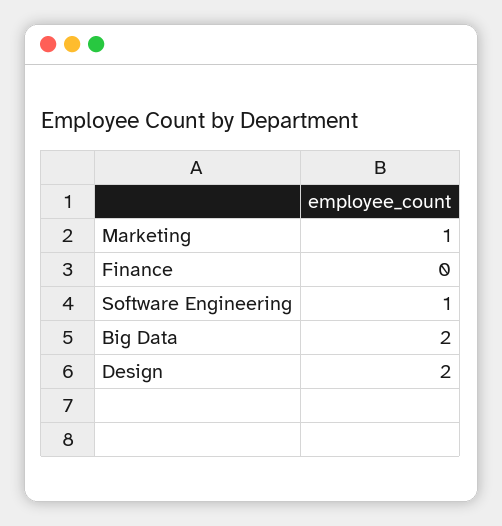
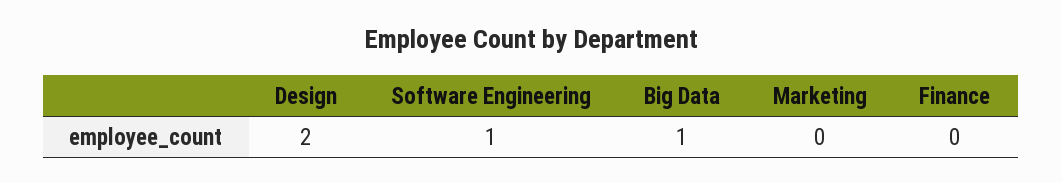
Marketing: 1 -> 0
Big Data: 2 -> 1

